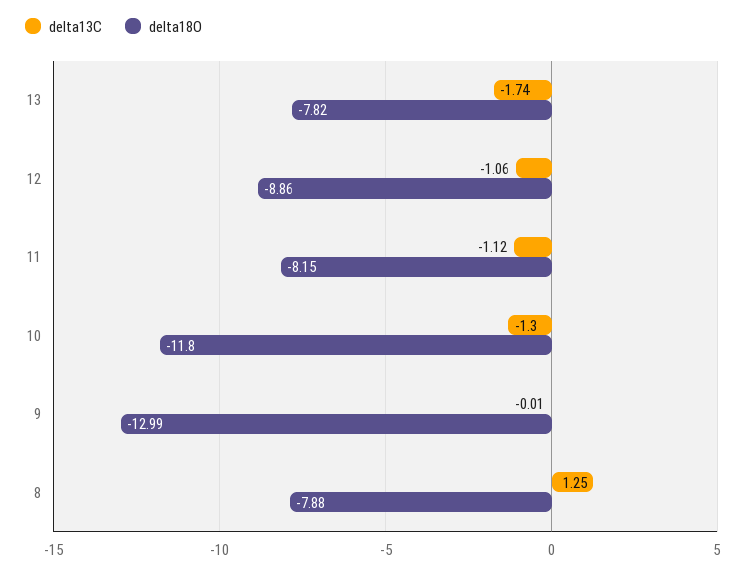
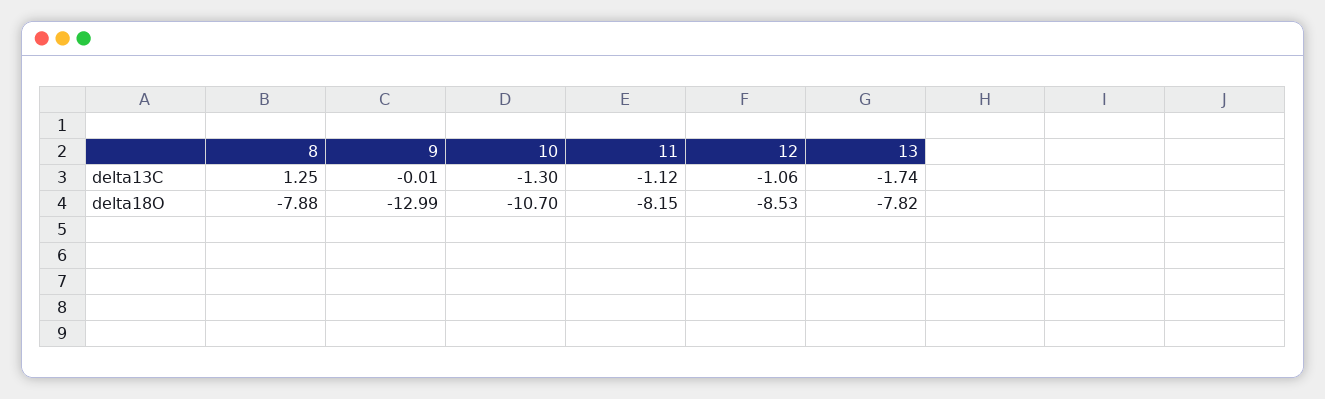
delta18O, 12: -8.86 -> -8.53
delta18O, 10: -11.8 -> -10.7

